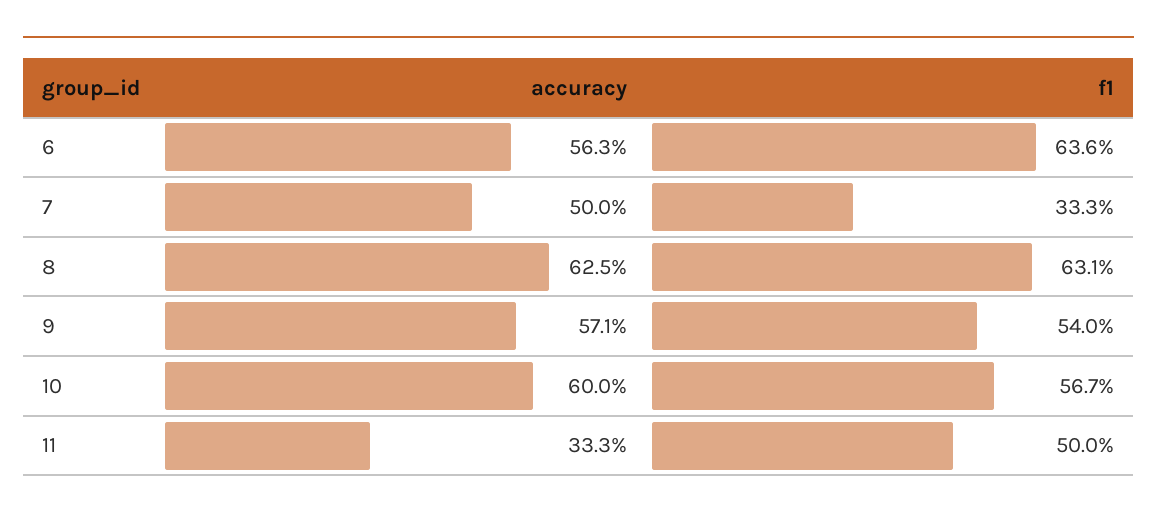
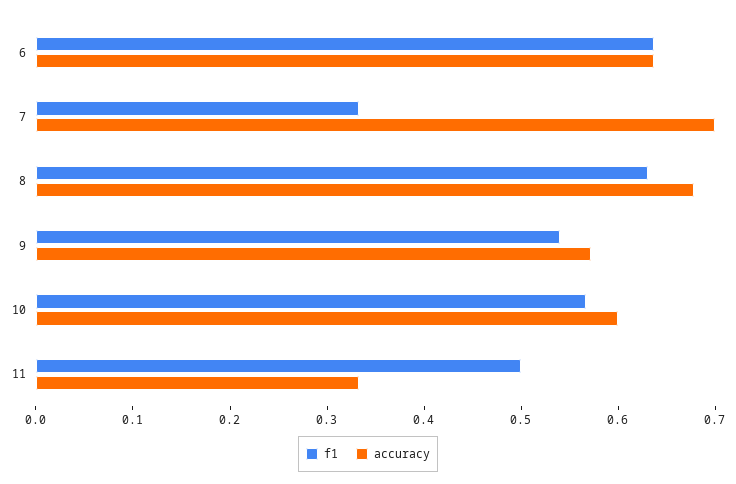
accuracy, 6: 0.563 -> 0.64
accuracy, 7: 0.5 -> 0.7
accuracy, 8: 0.625 -> 0.68

